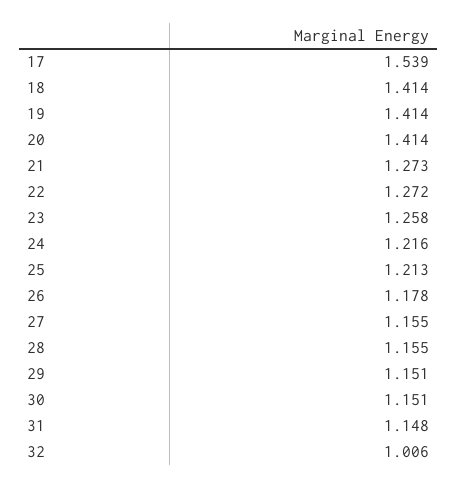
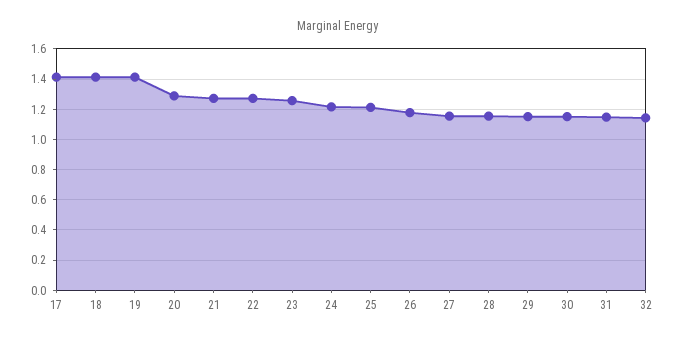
17: 1.539 -> 1.4
20: 1.414 -> 1.3
32: 1.006 -> 1.15

